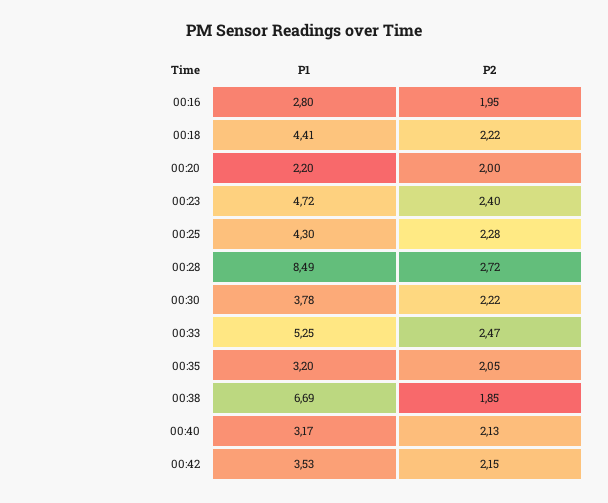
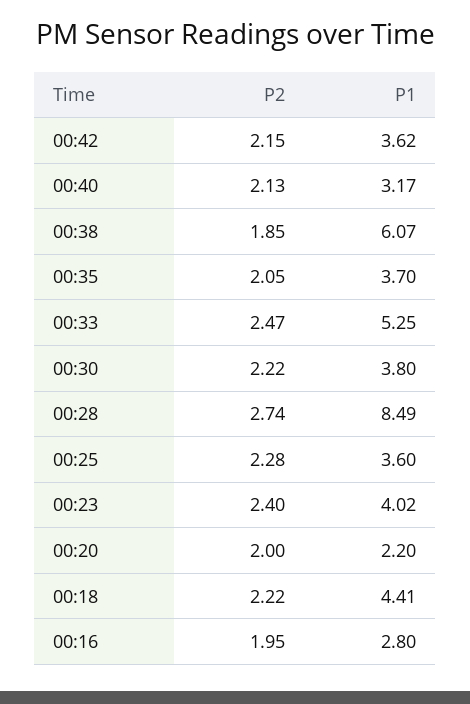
P1, 00:23: 4.72 -> 4.02
P1, 00:25: 4.3 -> 3.6
P2, 00:28: 2.72 -> 2.74
P1, 00:30: 3.78 -> 3.8
P1, 00:35: 3.2 -> 3.7
P1, 00:38: 6.69 -> 6.07
P1, 00:42: 3.53 -> 3.62

